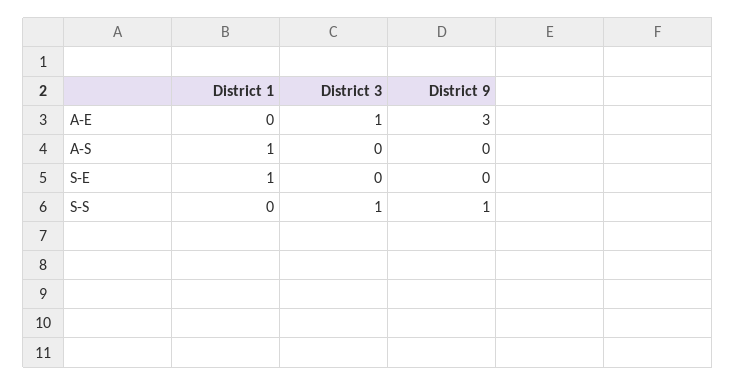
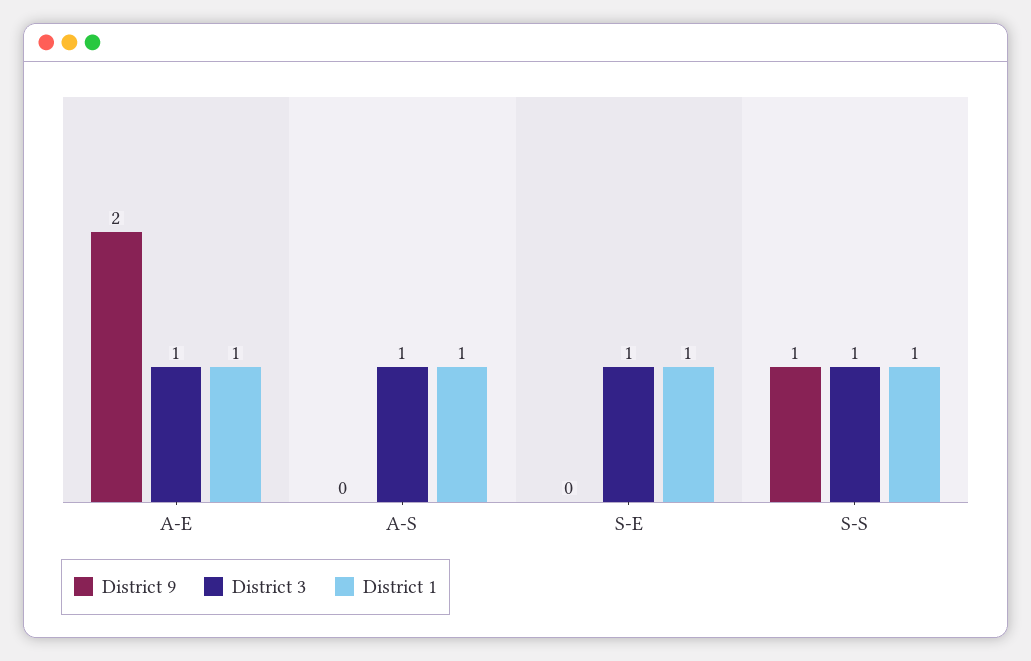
District 1, A-E: 0 -> 1
District 9, A-E: 3 -> 2
District 3, A-S: 0 -> 1
District 3, S-E: 0 -> 1
District 1, S-S: 0 -> 1

